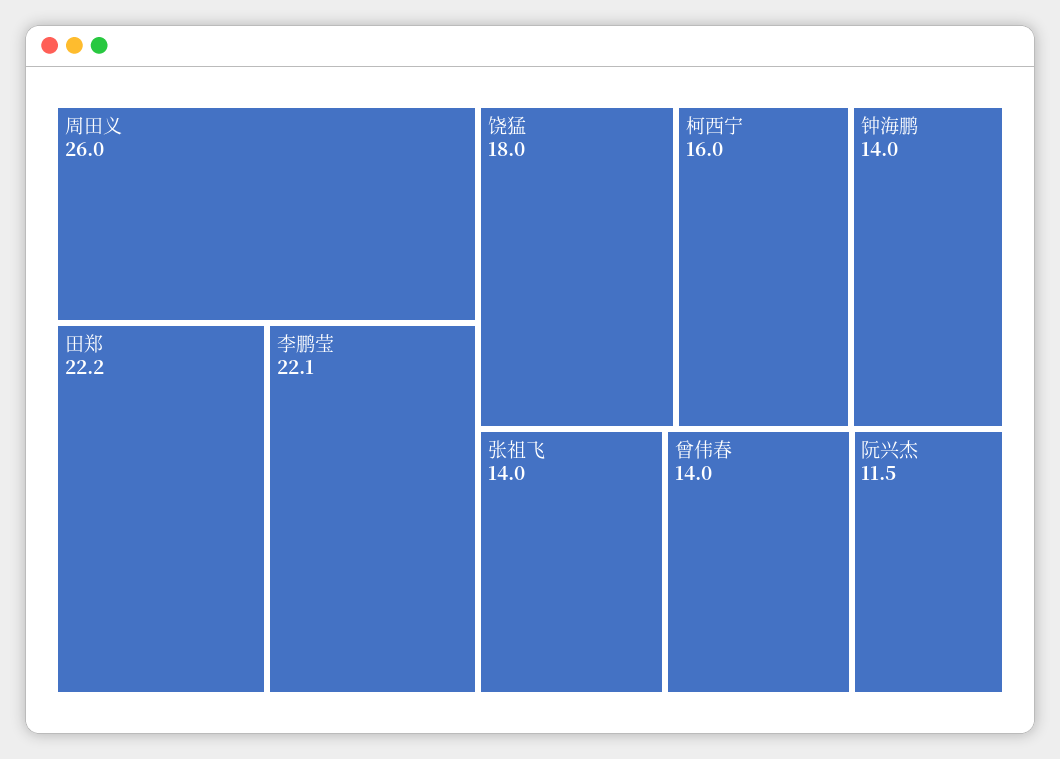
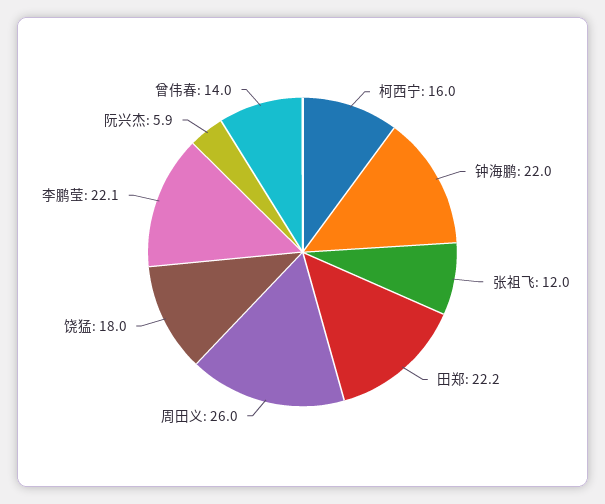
钟海鹏: 14 -> 22
张祖飞: 14 -> 12
阮兴杰: 11.5 -> 5.9

